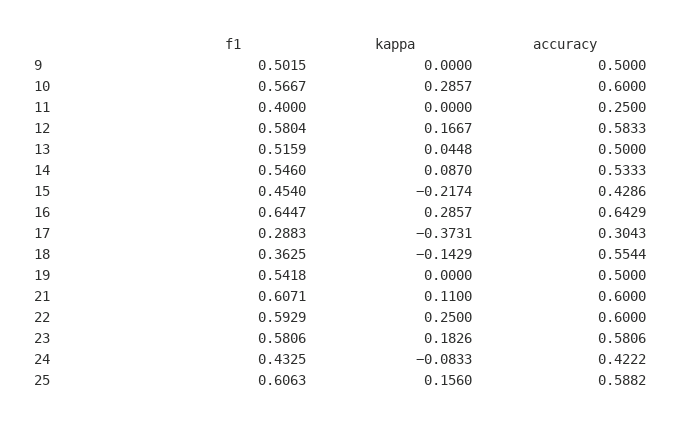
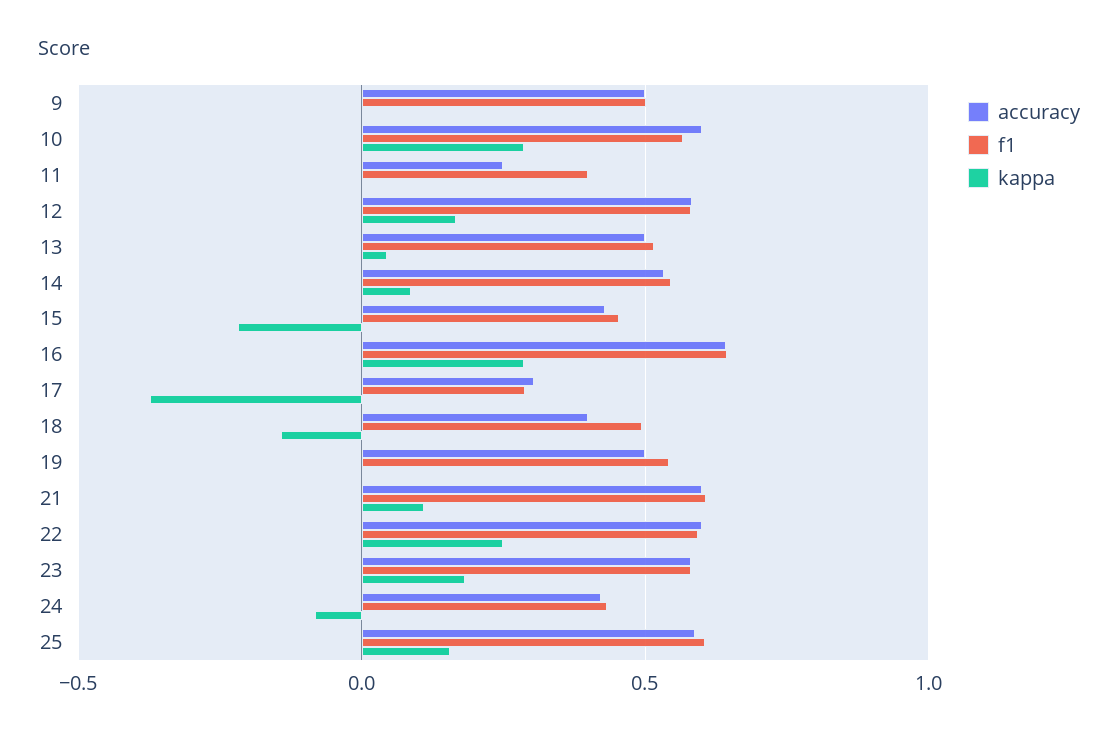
f1, 18: 0.3625 -> 0.5
accuracy, 18: 0.5544 -> 0.4

